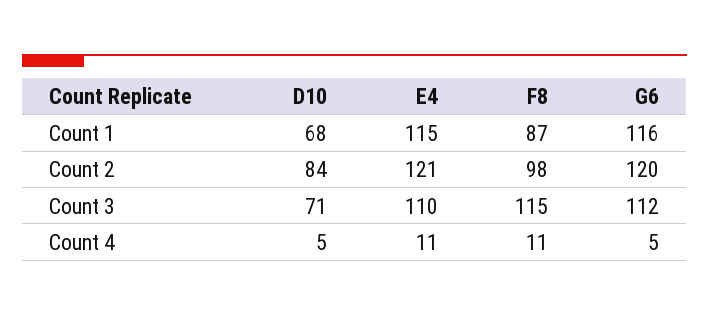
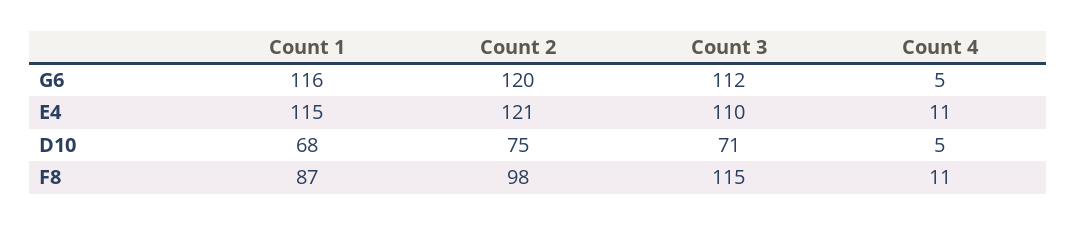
D10, Count 2: 84 -> 75

